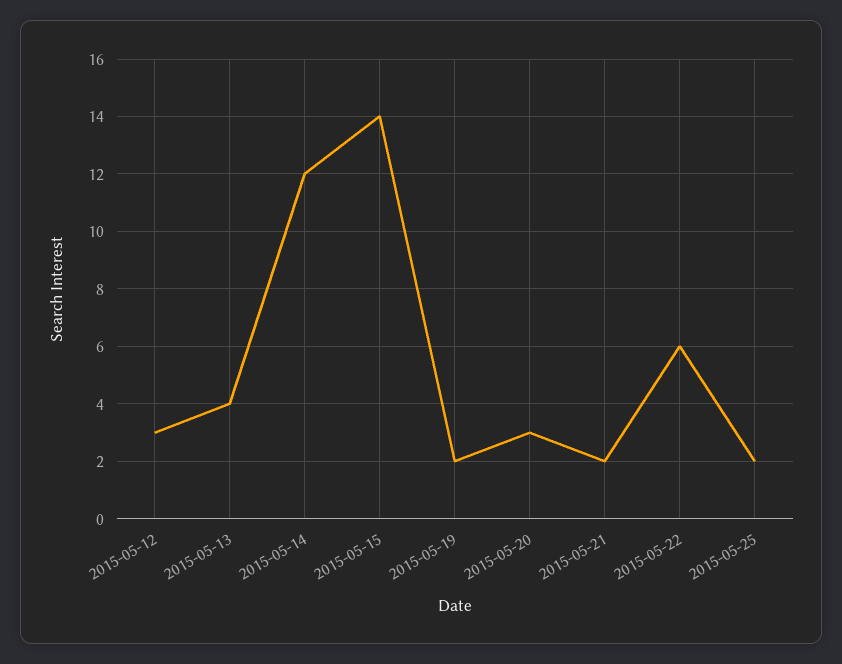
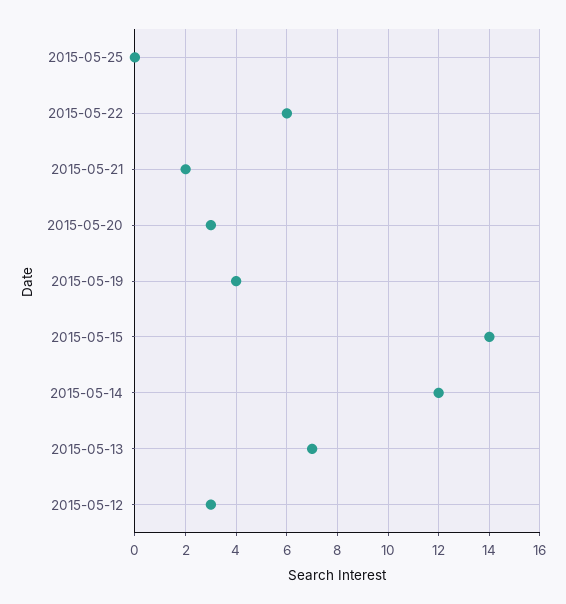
2015-05-13: 4 -> 7
2015-05-19: 2 -> 4
2015-05-25: 2 -> 0

